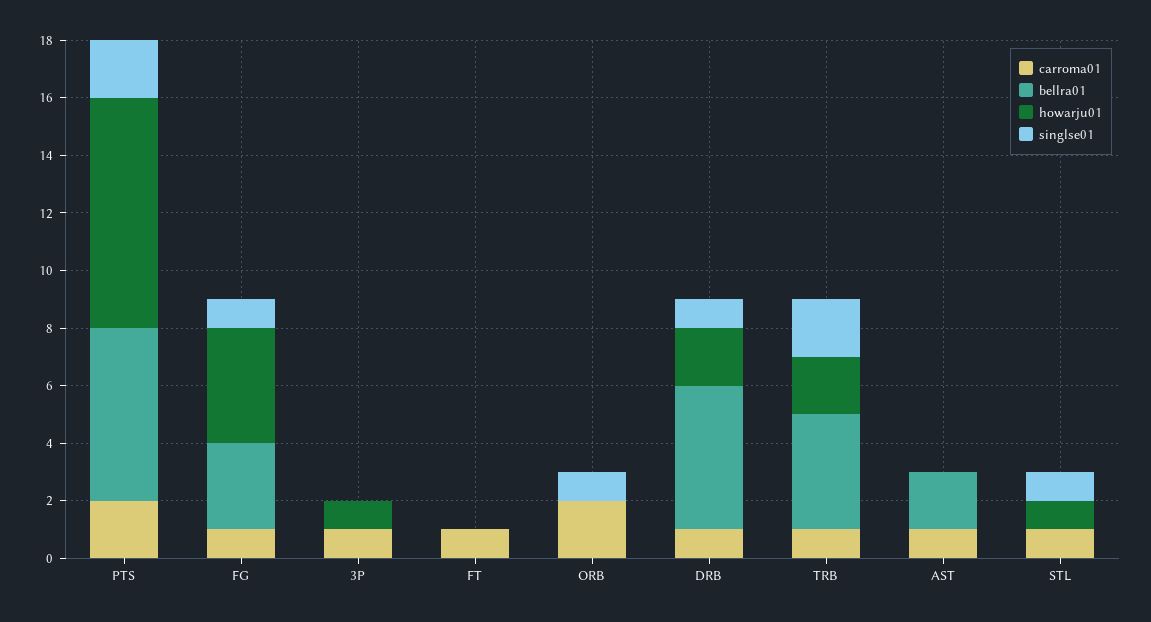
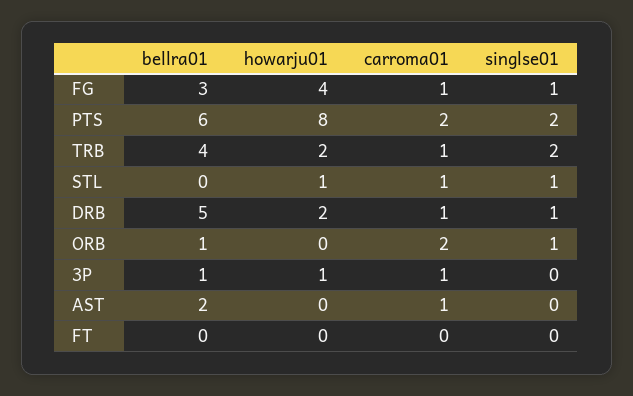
bellra01, 3P: 0 -> 1
carroma01, FT: 1 -> 0
bellra01, ORB: 0 -> 1

